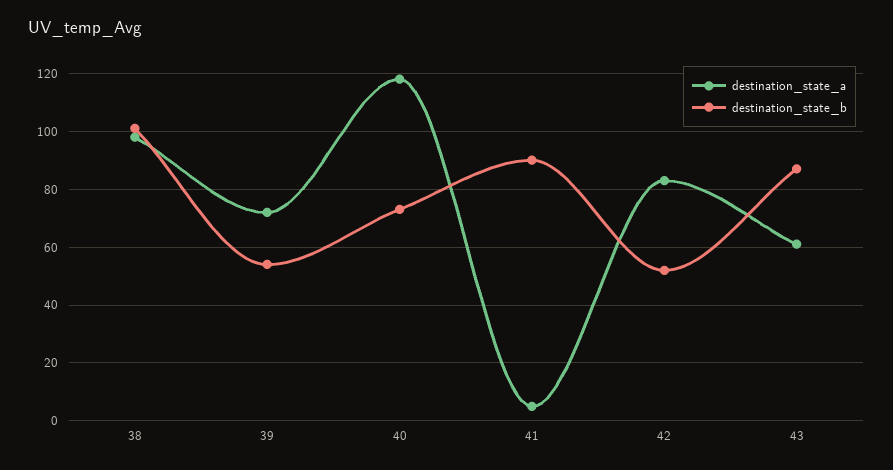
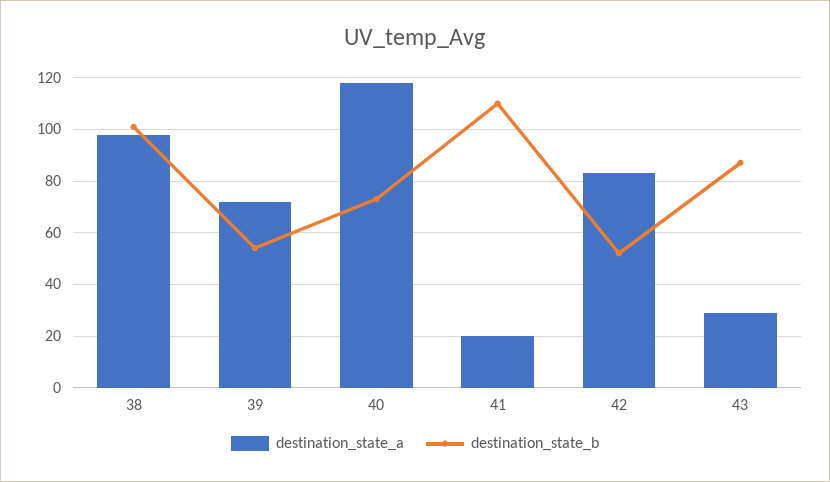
destination_state_a, 41: 5 -> 20
destination_state_b, 41: 90 -> 110
destination_state_a, 43: 60 -> 30

